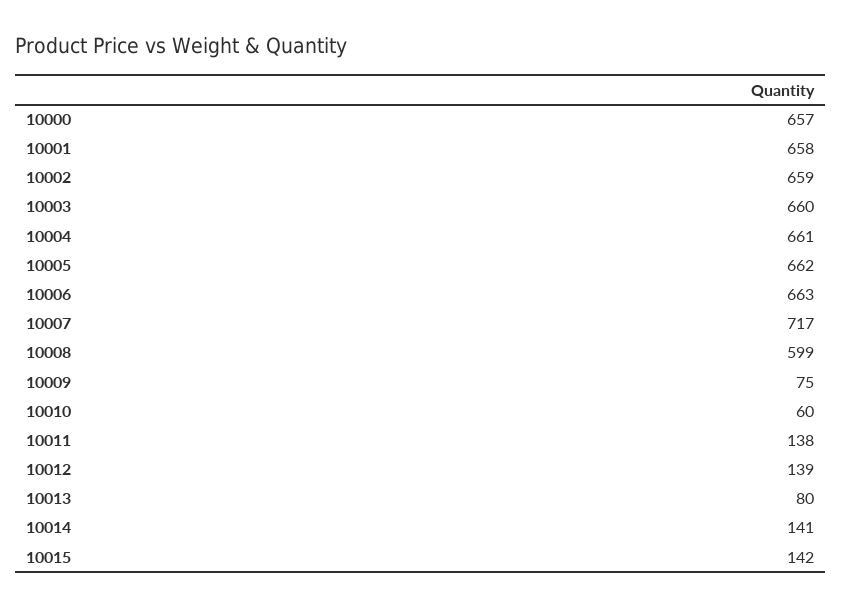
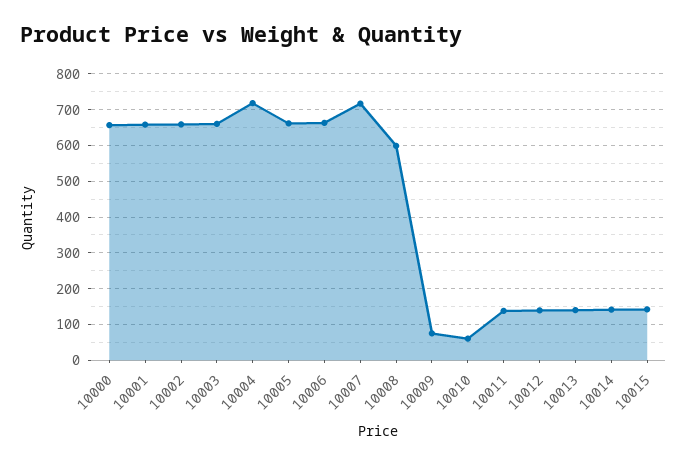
10004: 661 -> 720
10013: 80 -> 140

